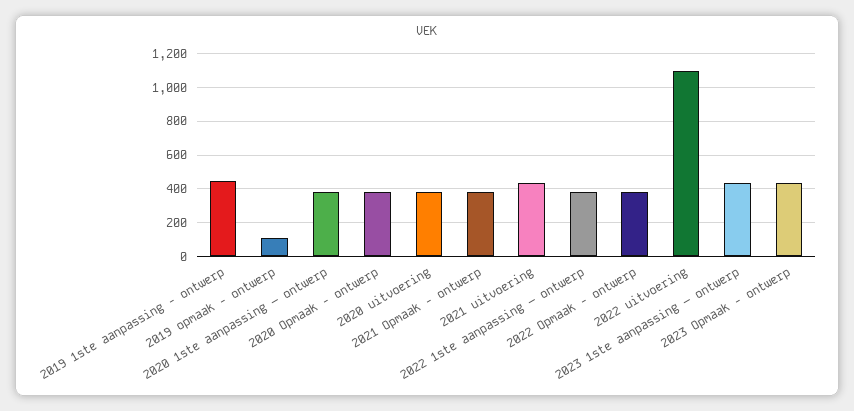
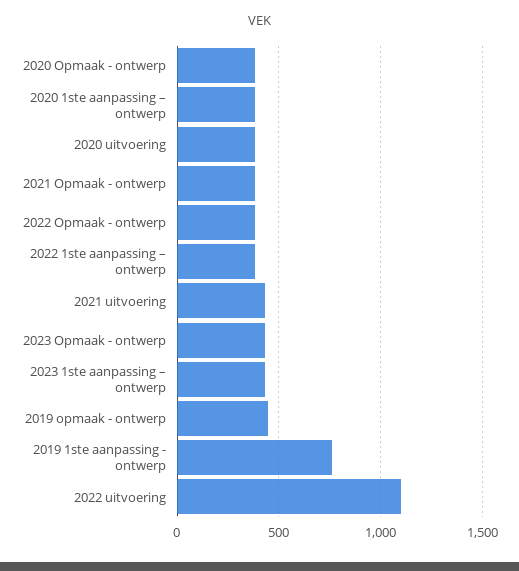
2019 1ste aanpassing - ontwerp: 450 -> 750
2019 opmaak - ontwerp: 100 -> 450

